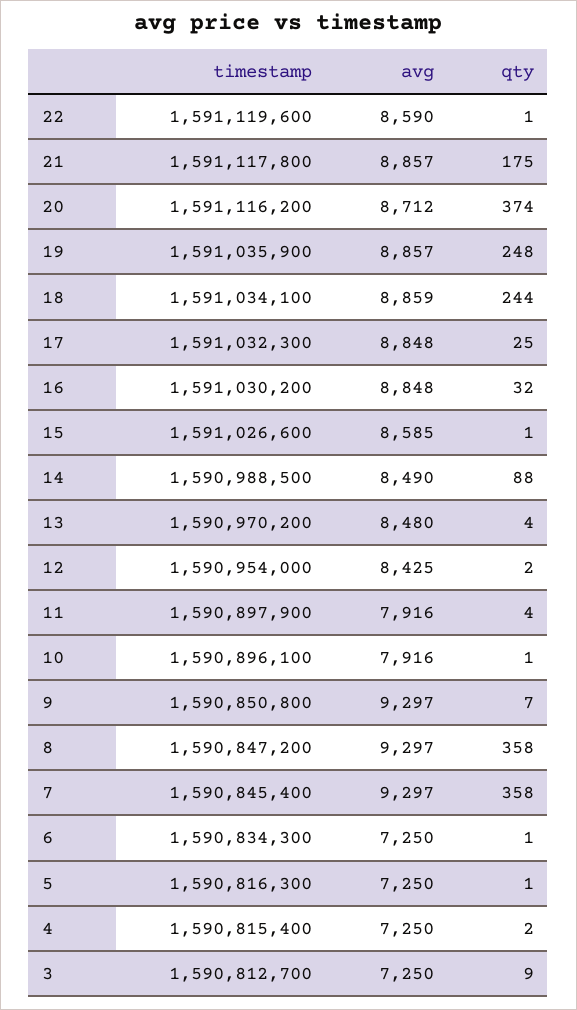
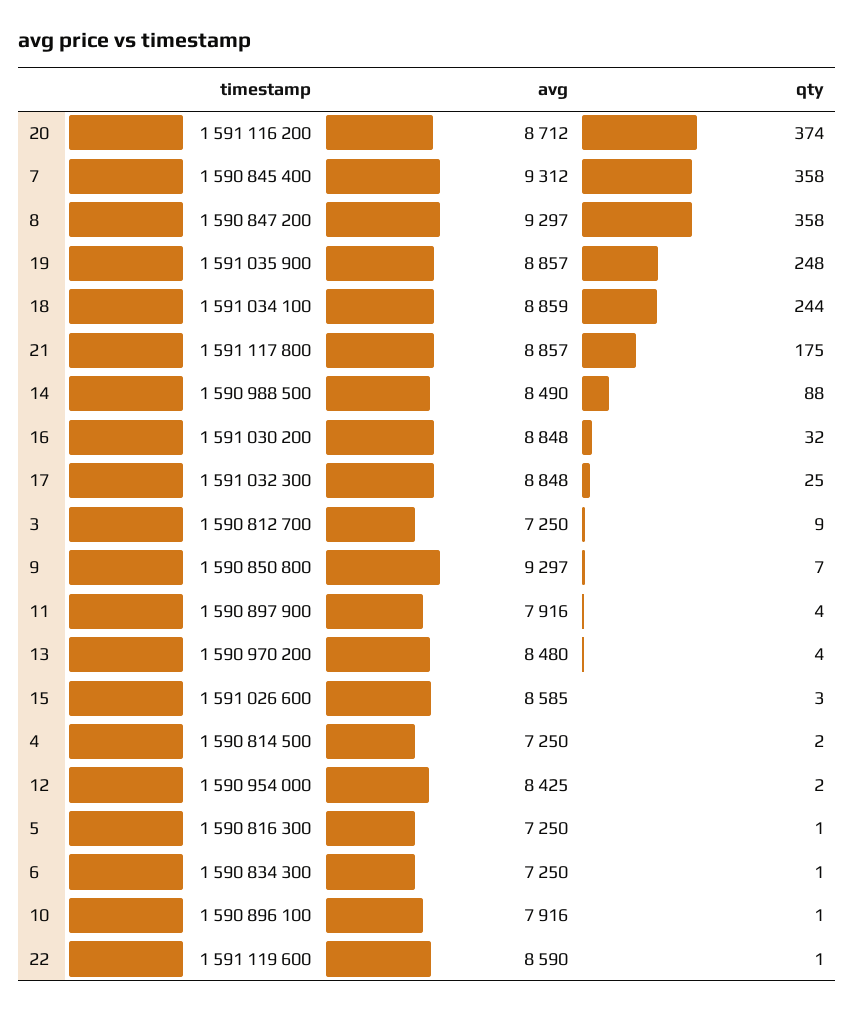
qty, 15: 1 -> 3
avg, 7: 9297 -> 9312
timestamp, 4: 1590815400 -> 1590814500

